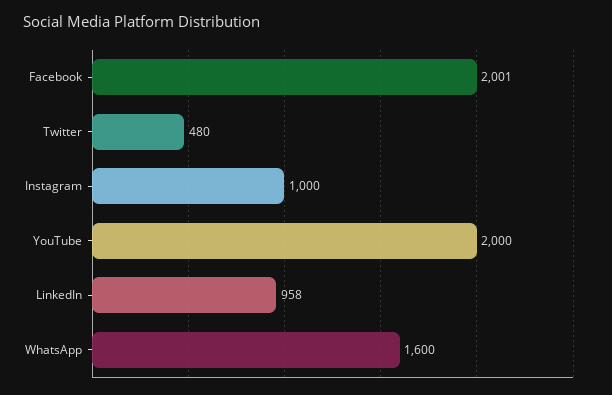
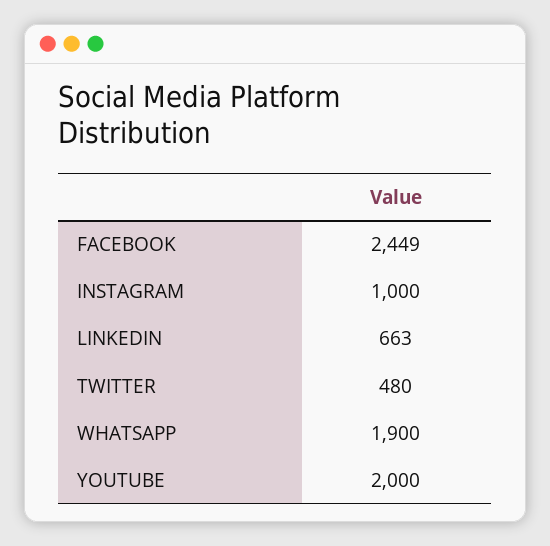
Facebook: 2001 -> 2449
LinkedIn: 958 -> 663
WhatsApp: 1600 -> 1900

